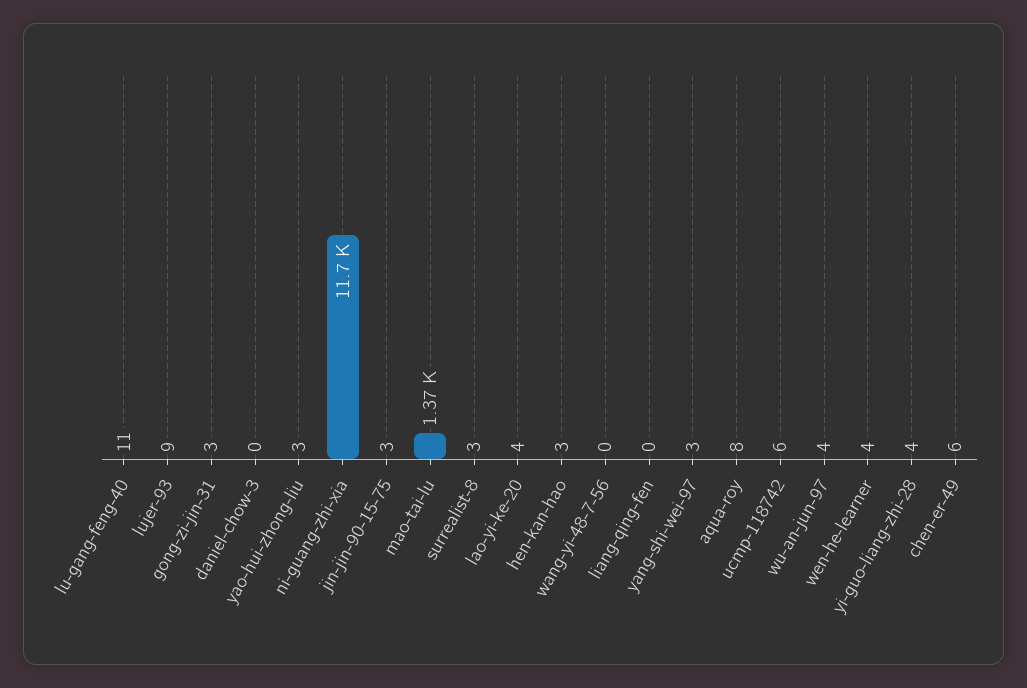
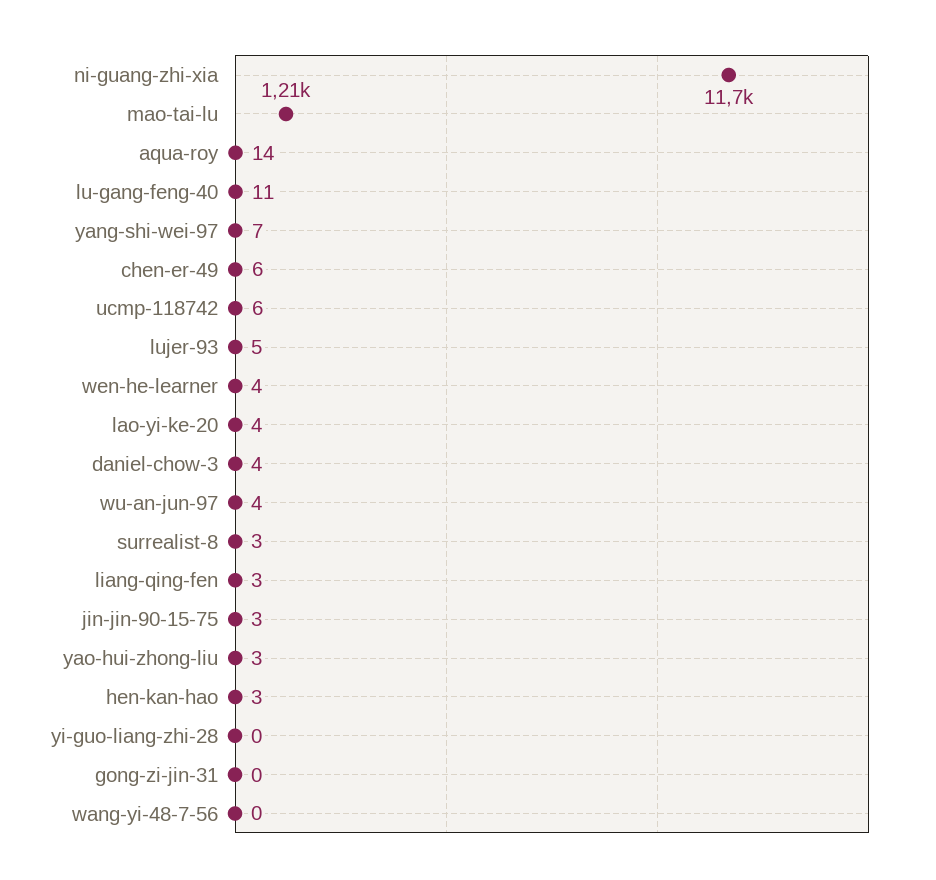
lujer-93: 9 -> 5
gong-zi-jin-31: 3 -> 0
daniel-chow-3: 0 -> 4
mao-tai-lu: 1370 -> 1210
liang-qing-fen: 0 -> 3
yang-shi-wei-97: 3 -> 7
aqua-roy: 8 -> 14
yi-guo-liang-zhi-28: 4 -> 0

